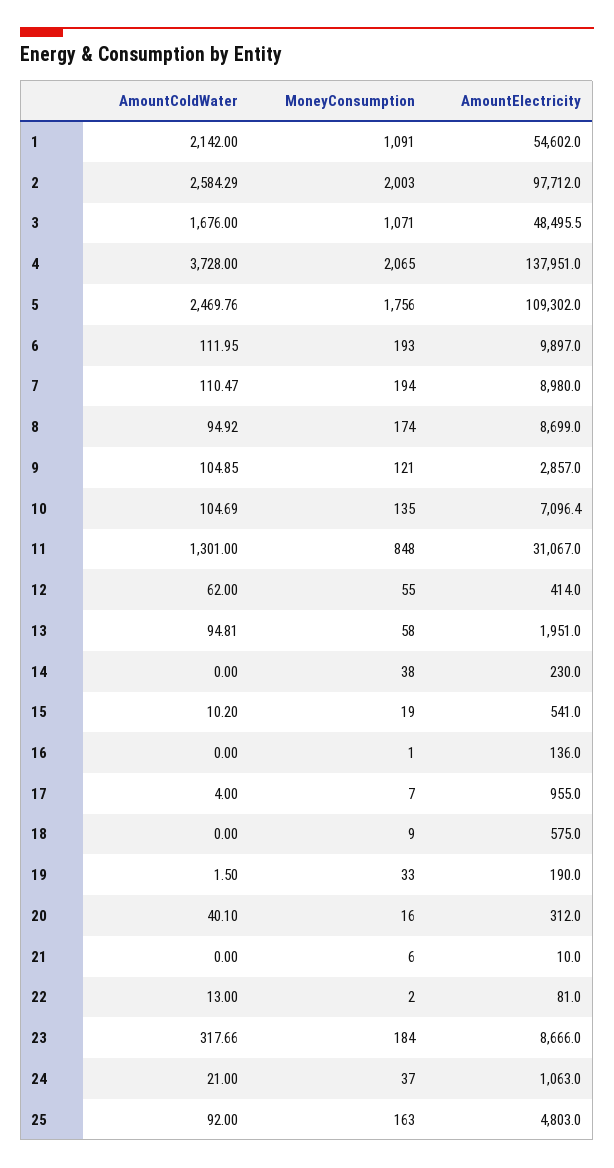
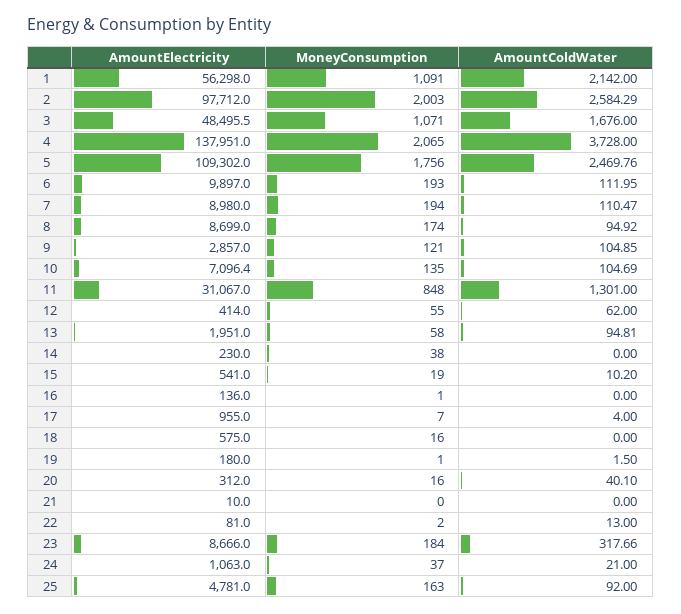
AmountElectricity, 1: 54602 -> 56298
MoneyConsumption, 18: 9 -> 16
MoneyConsumption, 19: 33 -> 1
AmountElectricity, 19: 190 -> 180
MoneyConsumption, 21: 6 -> 0
AmountElectricity, 25: 4803 -> 4781

